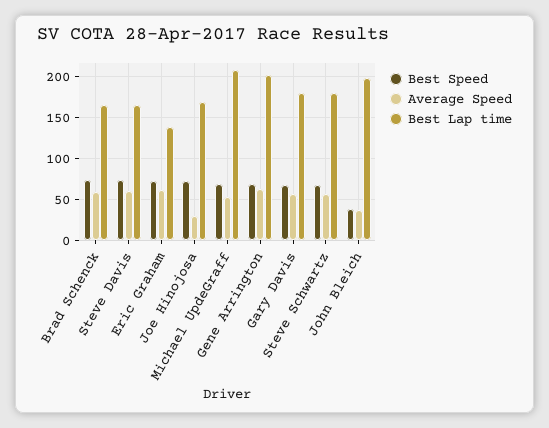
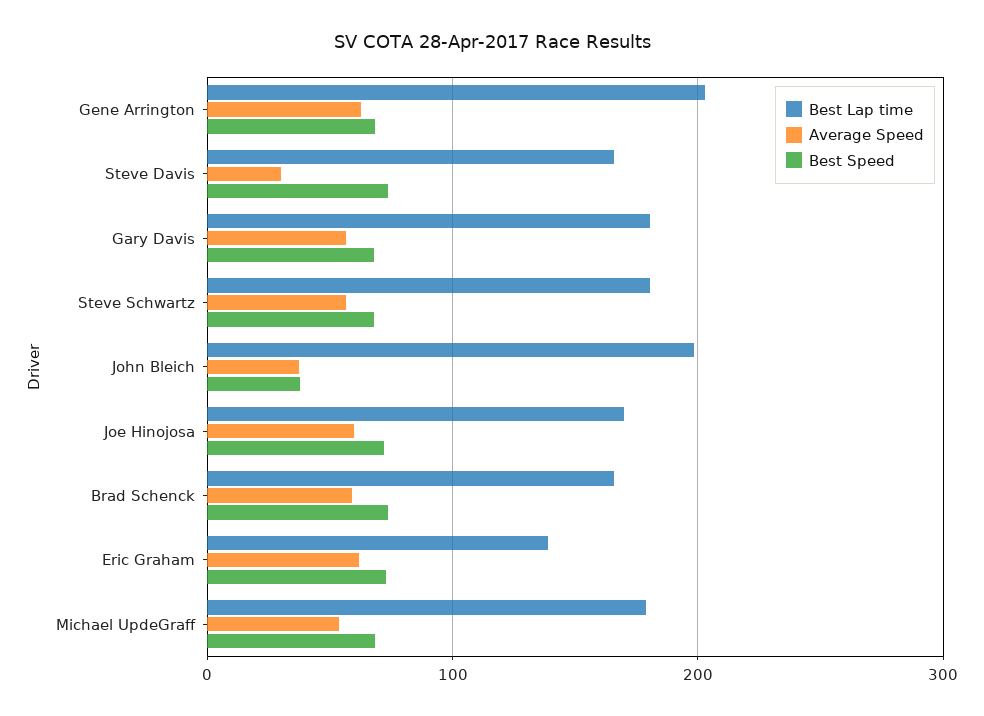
Average Speed, Steve Davis: 60 -> 30
Average Speed, Joe Hinojosa: 30 -> 60
Best Lap time, Michael UpdeGraff: 210 -> 180

